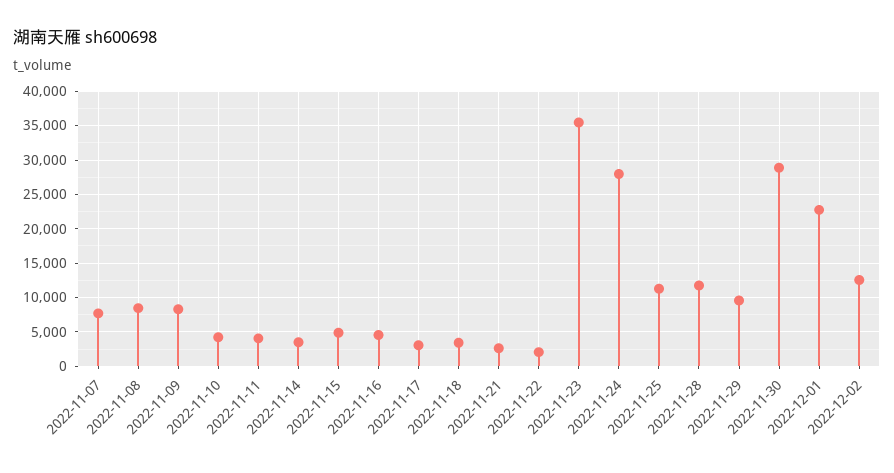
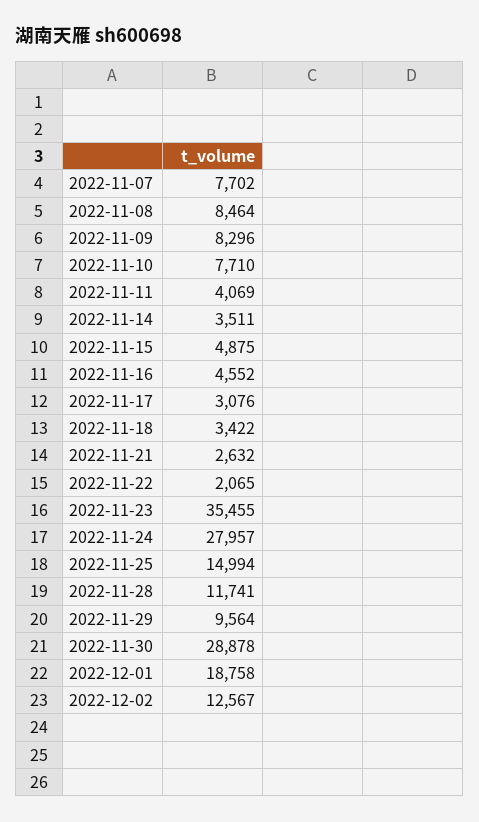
2022-11-10: 4000 -> 7710
2022-11-25: 11000 -> 14994
2022-12-01: 23000 -> 18758

